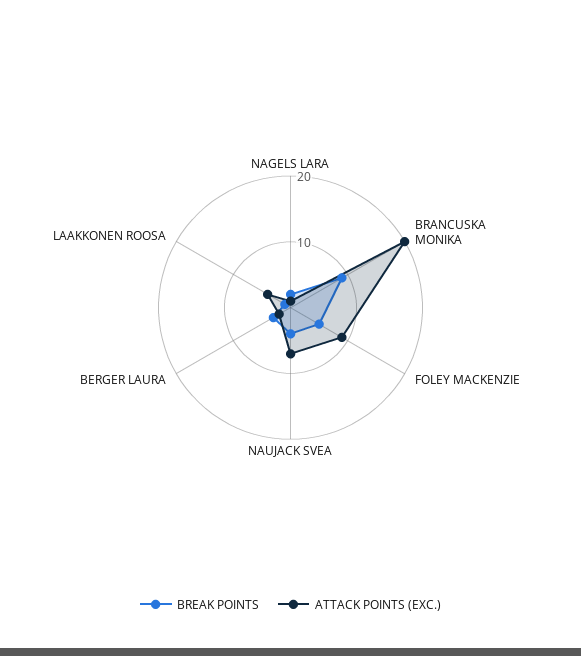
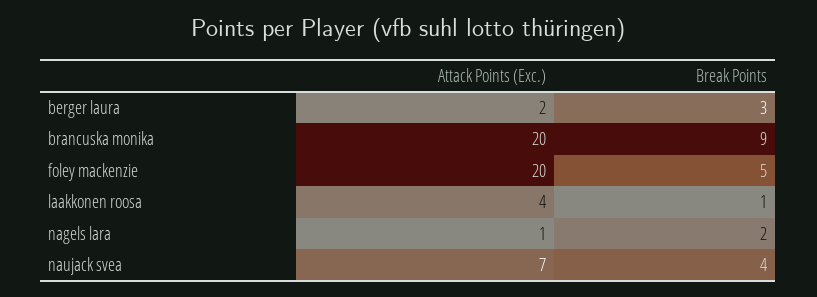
ATTACK POINTS (EXC.), FOLEY MACKENZIE: 10 -> 20

